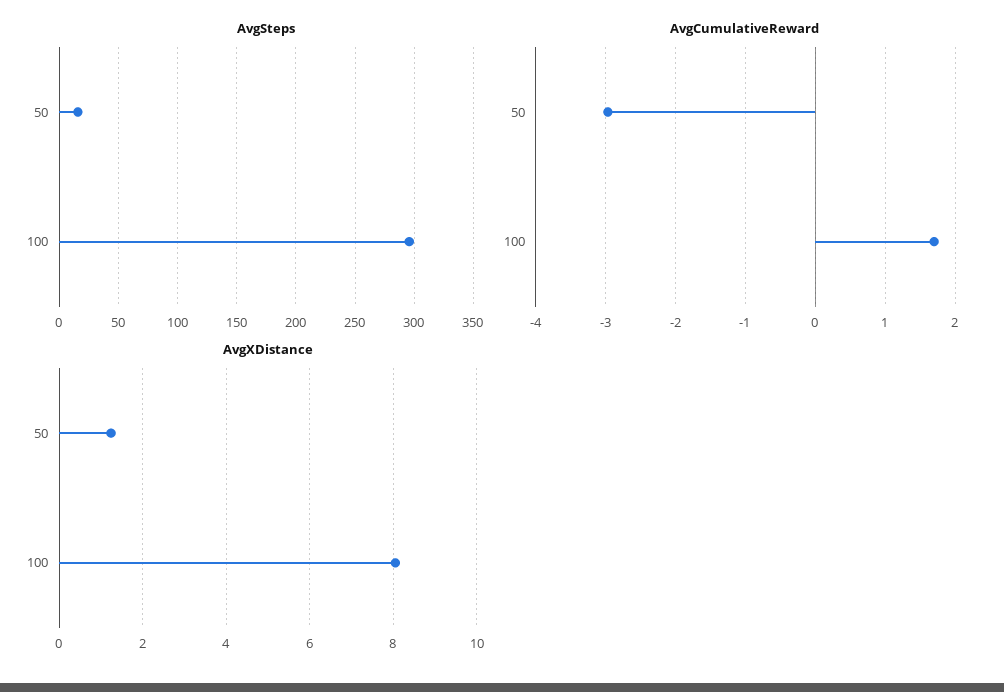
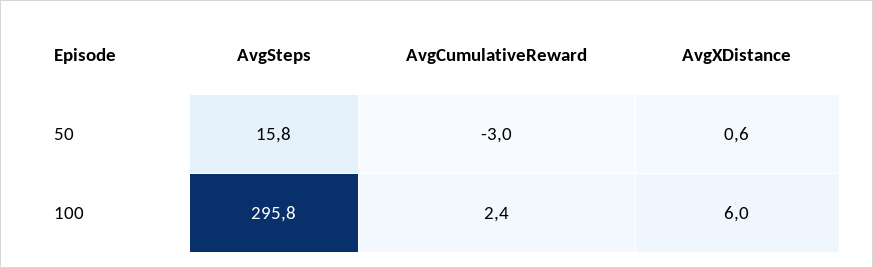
AvgCumulativeReward, 100: 1.7 -> 2.4
AvgXDistance, 50: 1.2 -> 0.6
AvgXDistance, 100: 8 -> 6

